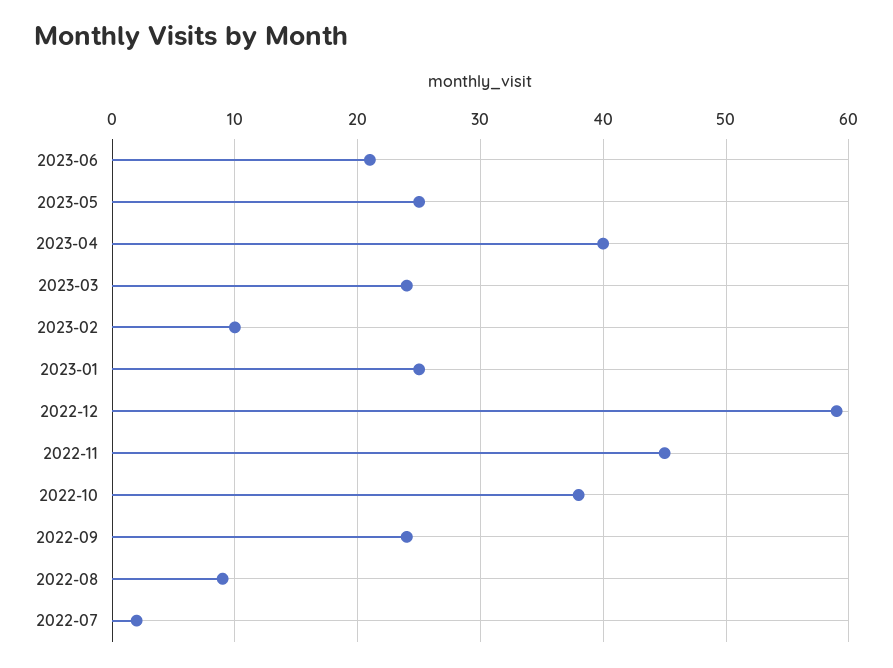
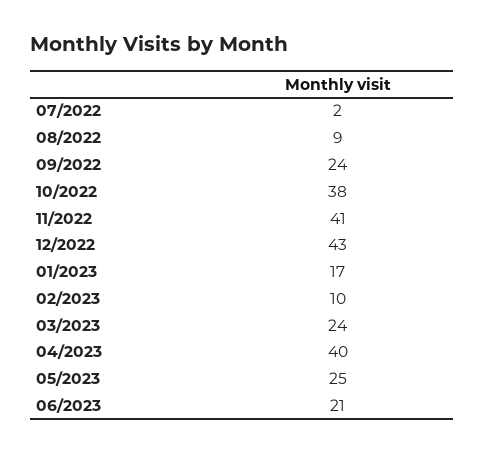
2023-01: 25 -> 17
2022-12: 59 -> 43
2022-11: 45 -> 41

